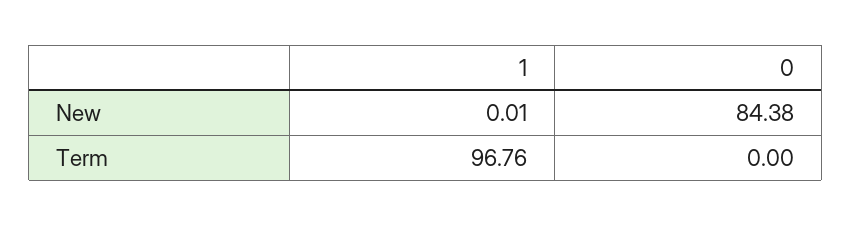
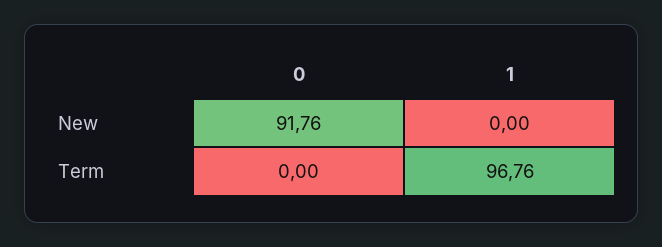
1, New: 0.01 -> 0
0, New: 84.38 -> 91.76

